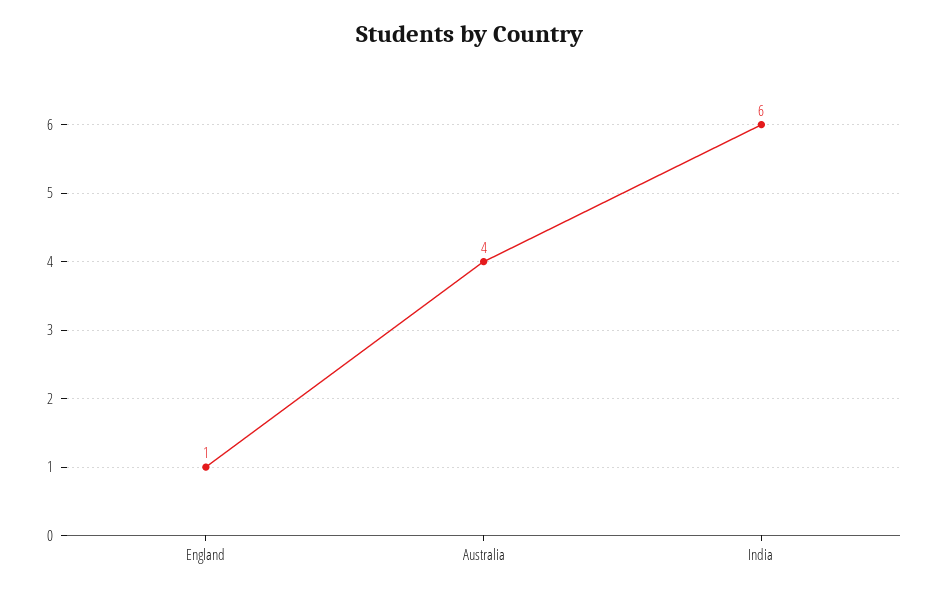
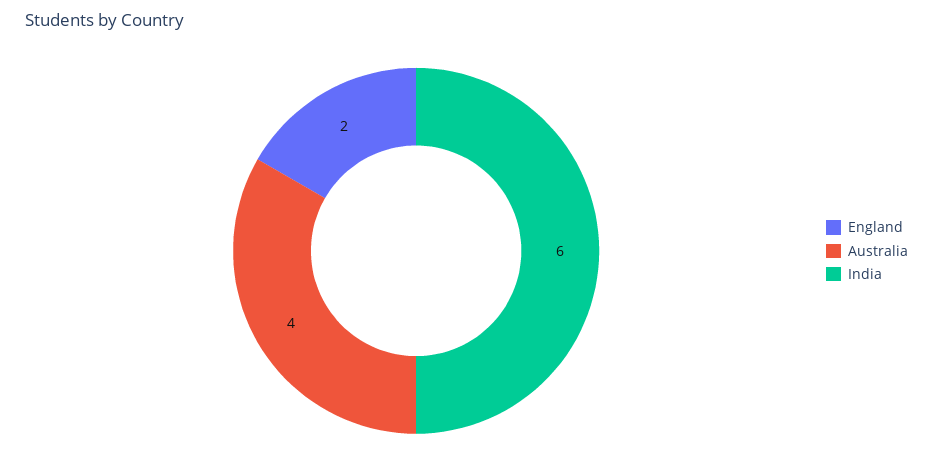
England: 1 -> 2

